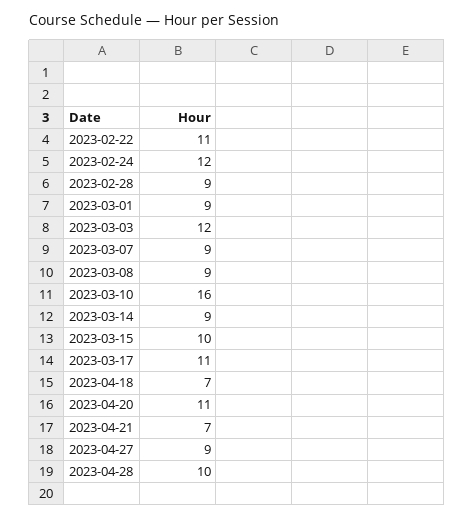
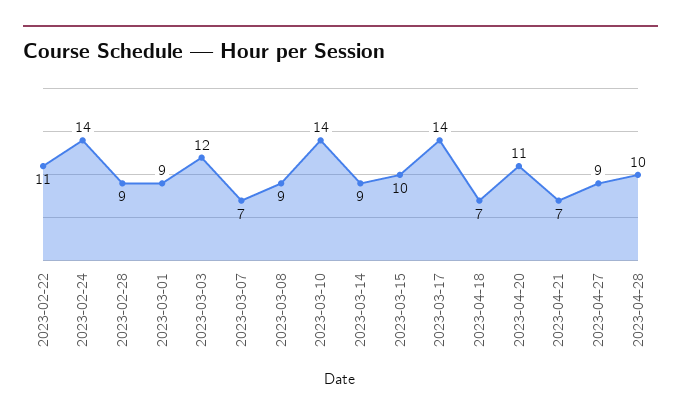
2023-02-24: 12 -> 14
2023-03-07: 9 -> 7
2023-03-10: 16 -> 14
2023-03-17: 11 -> 14

